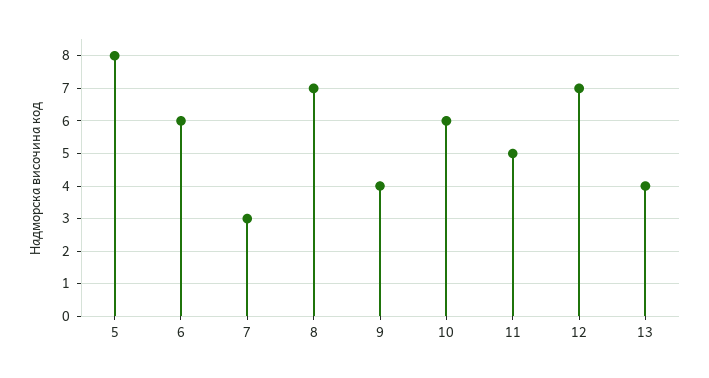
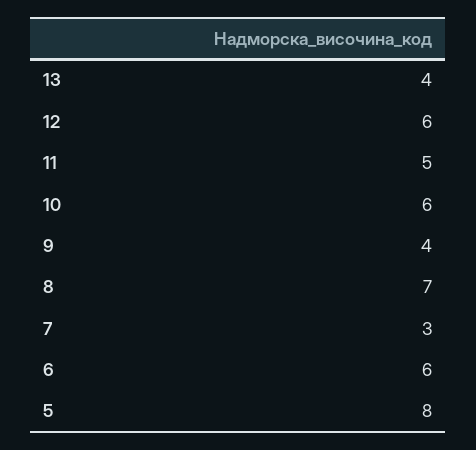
12: 7 -> 6

